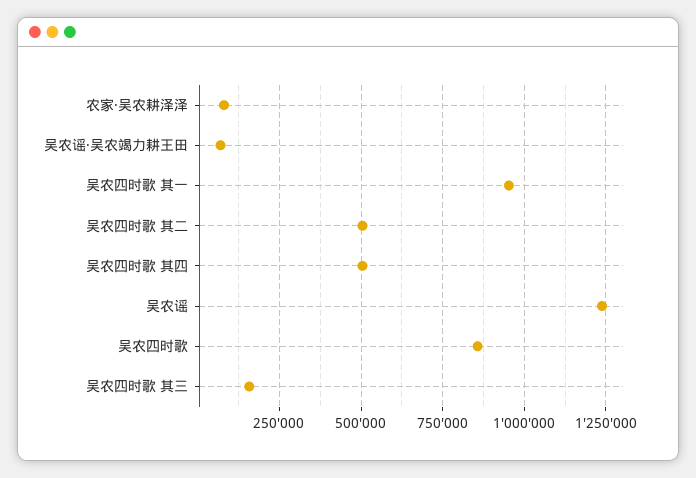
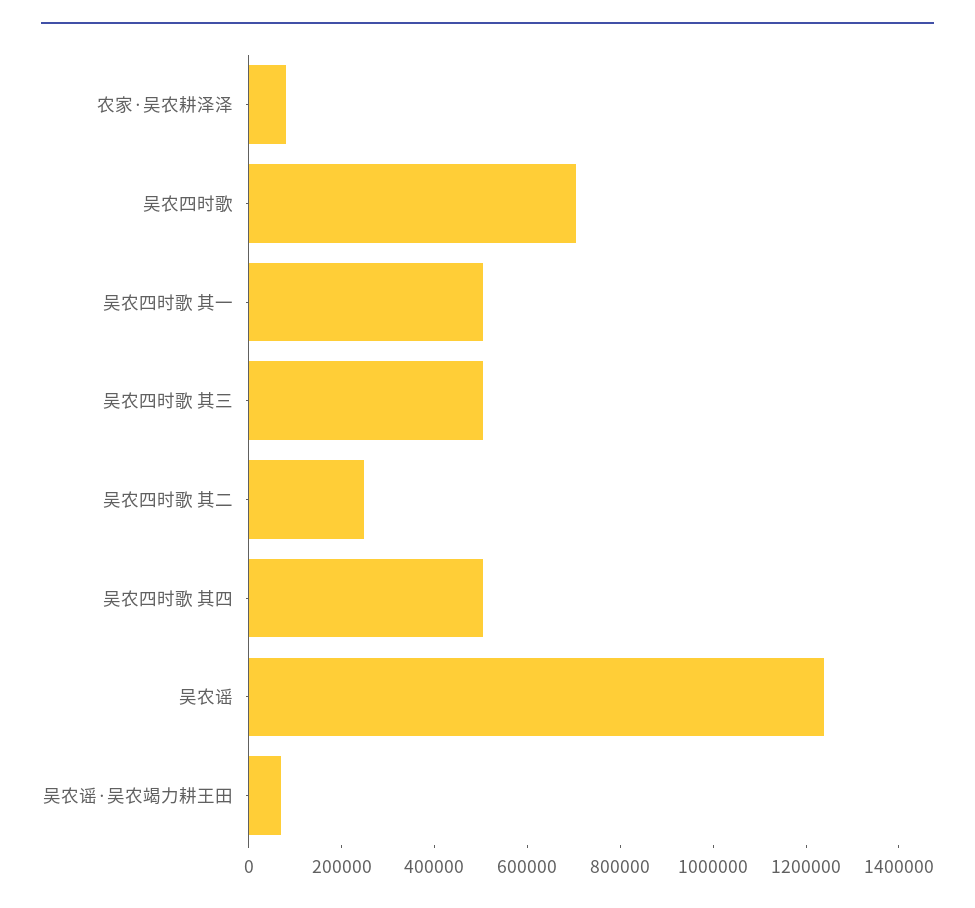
吴农四时歌 其一: 950000 -> 500000
吴农四时歌 其二: 500000 -> 250000
吴农四时歌: 850000 -> 700000
吴农四时歌 其三: 150000 -> 500000

